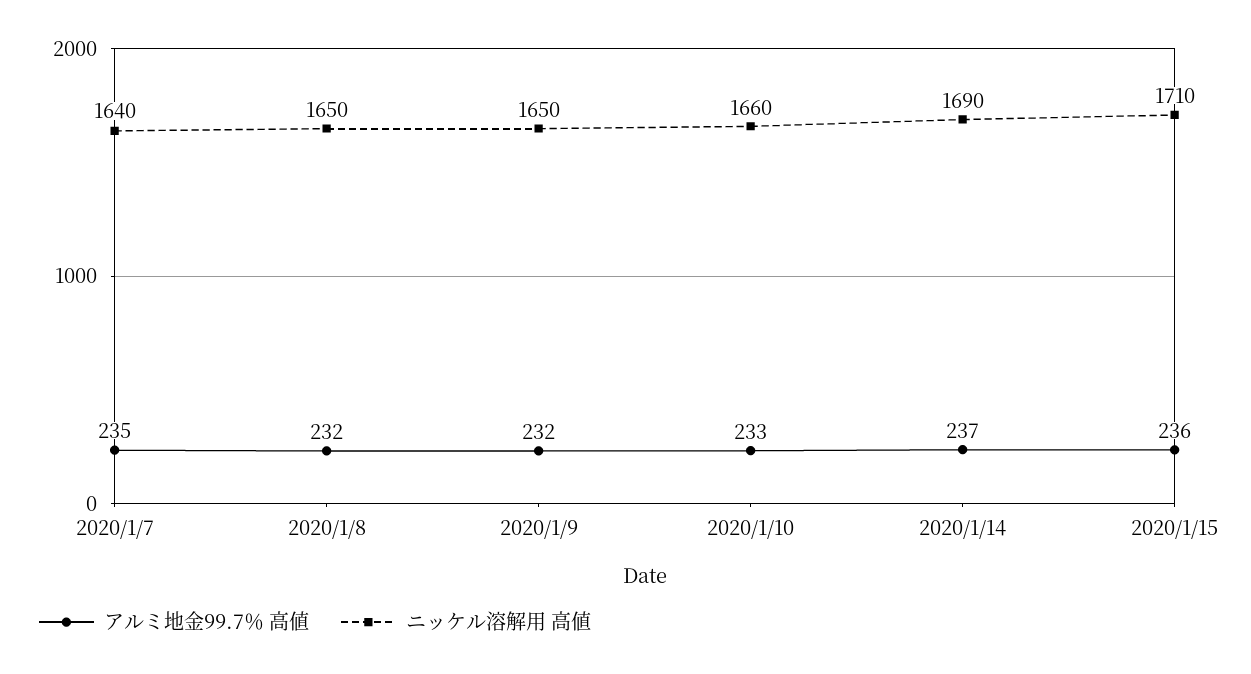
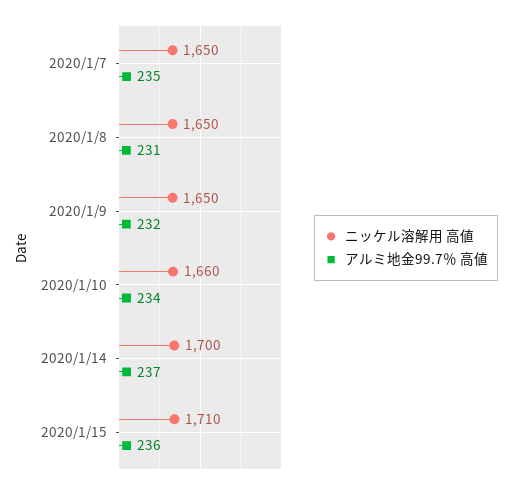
ニッケル溶解用 高値, 2020/1/7: 1640 -> 1650
アルミ地金99.7％ 高値, 2020/1/8: 232 -> 231
アルミ地金99.7％ 高値, 2020/1/10: 233 -> 234
ニッケル溶解用 高値, 2020/1/14: 1690 -> 1700

